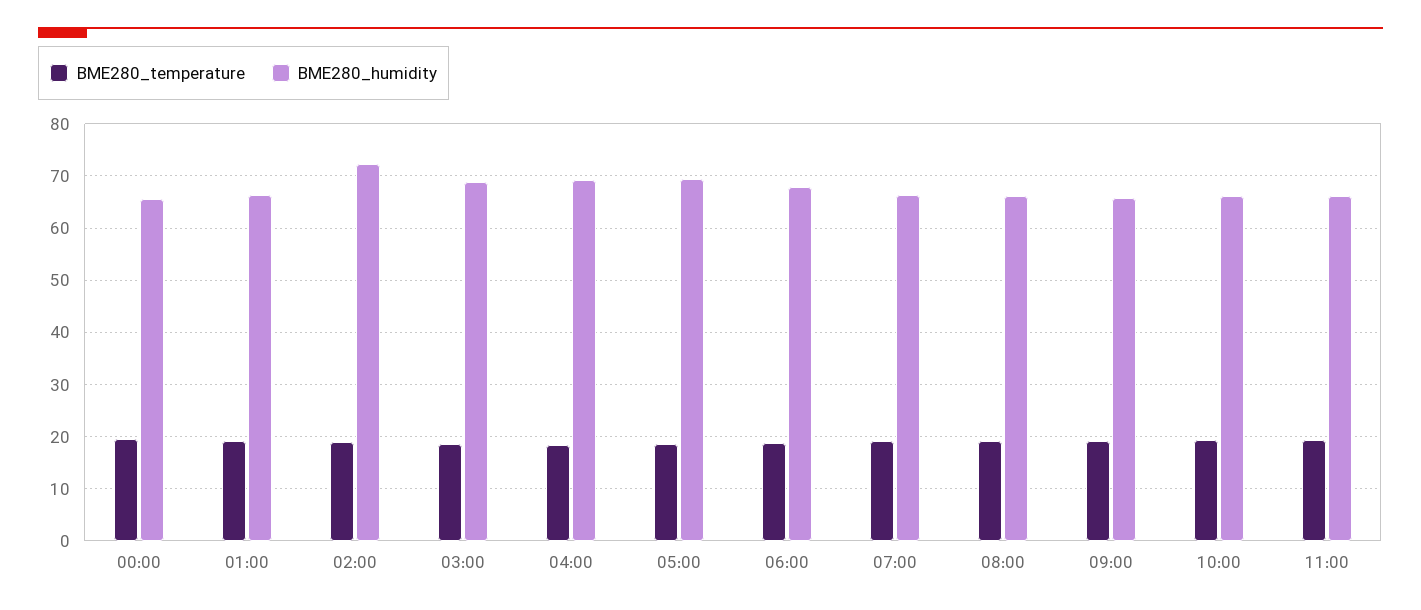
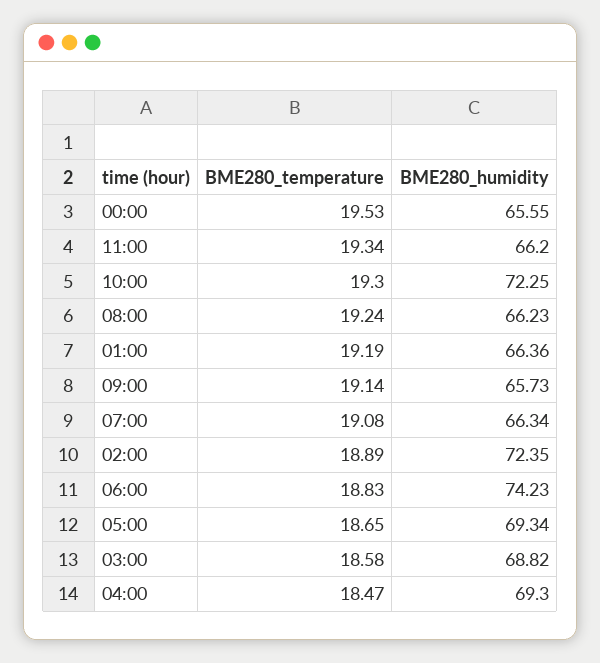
BME280_humidity, 06:00: 68 -> 74.23
BME280_humidity, 10:00: 66 -> 72.25

